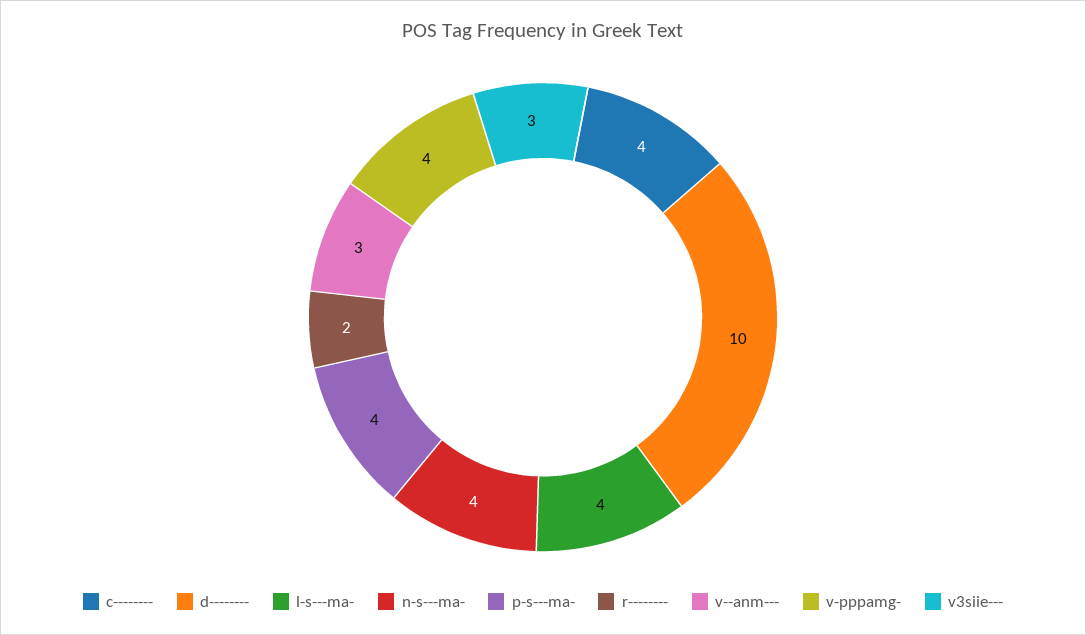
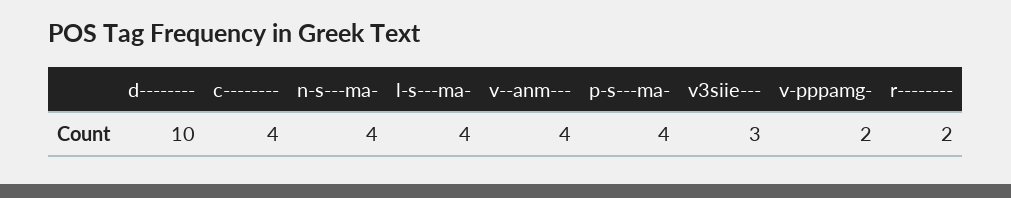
v--anm---: 3 -> 4
v-pppamg-: 4 -> 2

